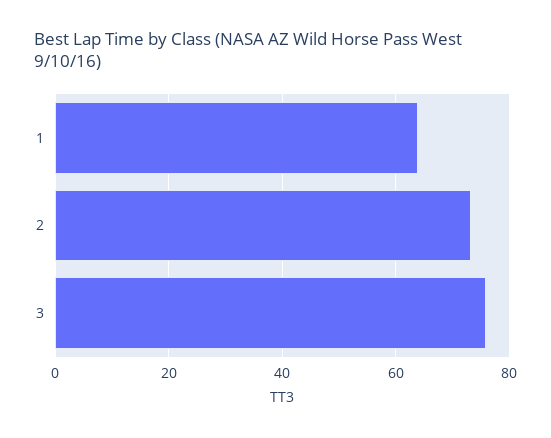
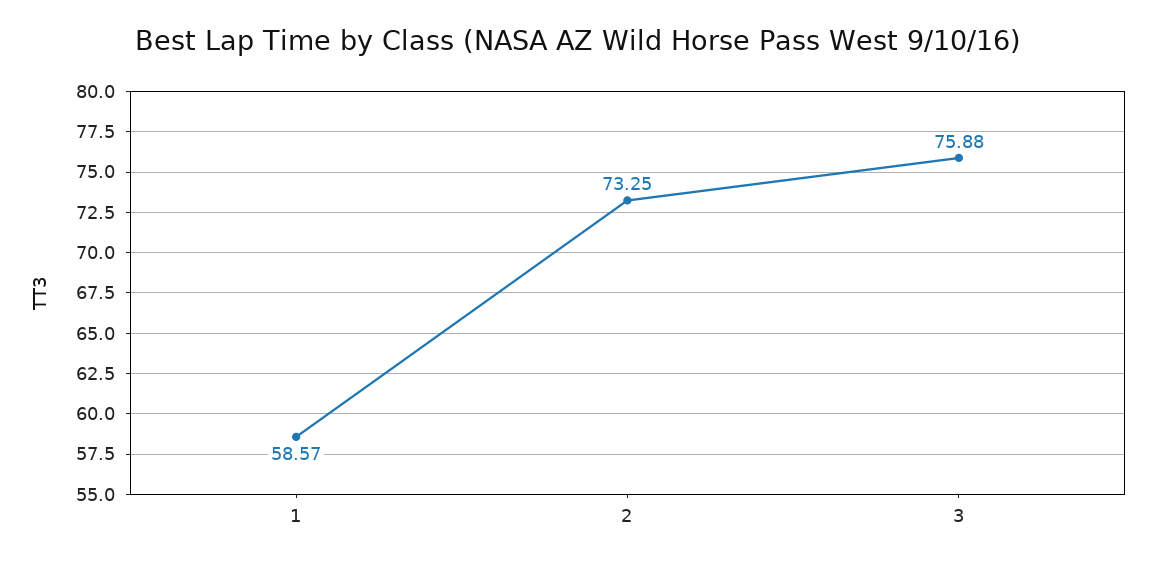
1: 64 -> 58.57

